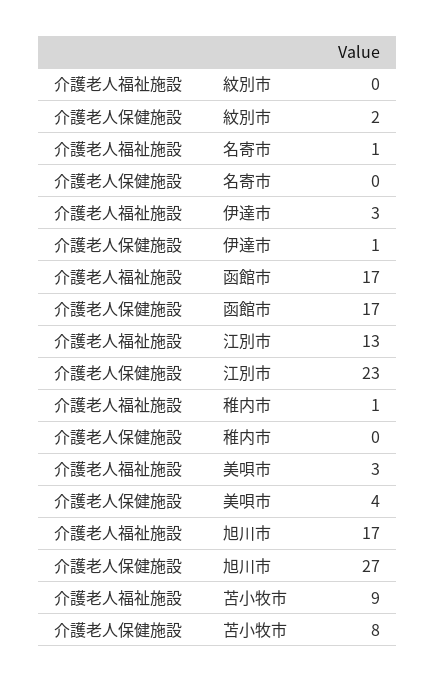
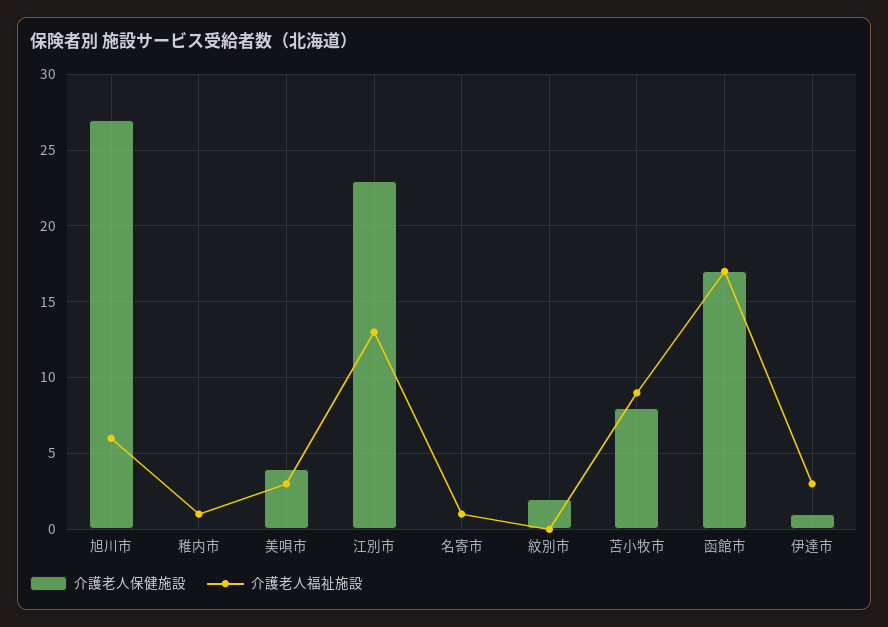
介護老人福祉施設, 旭川市: 17 -> 6

